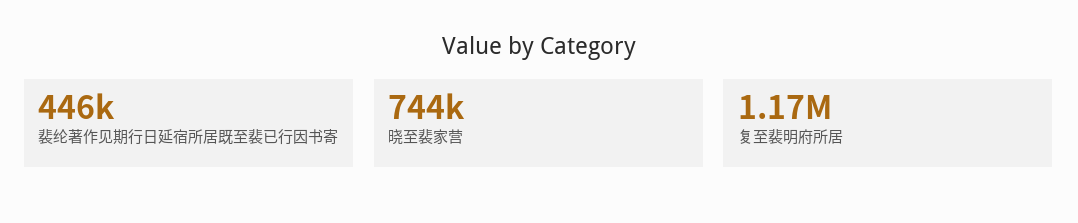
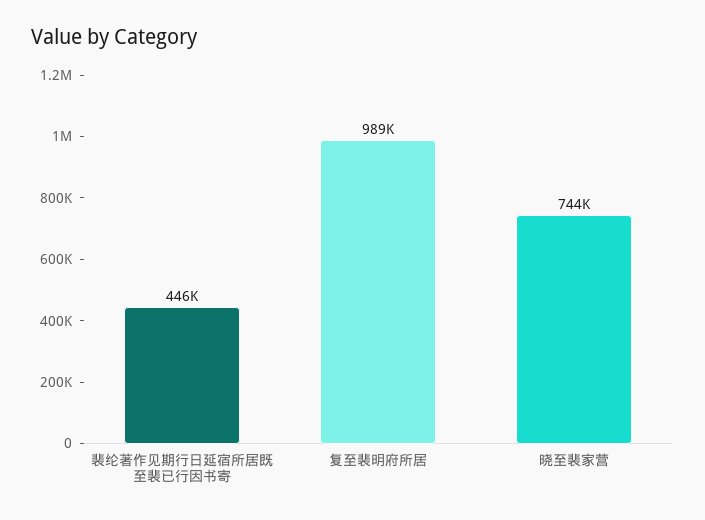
复至裴明府所居: 1170000 -> 989000

